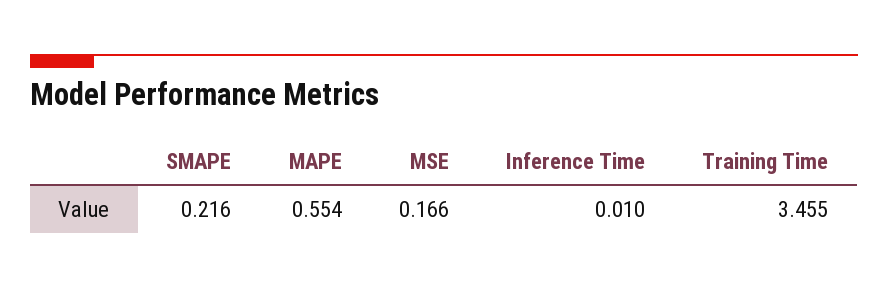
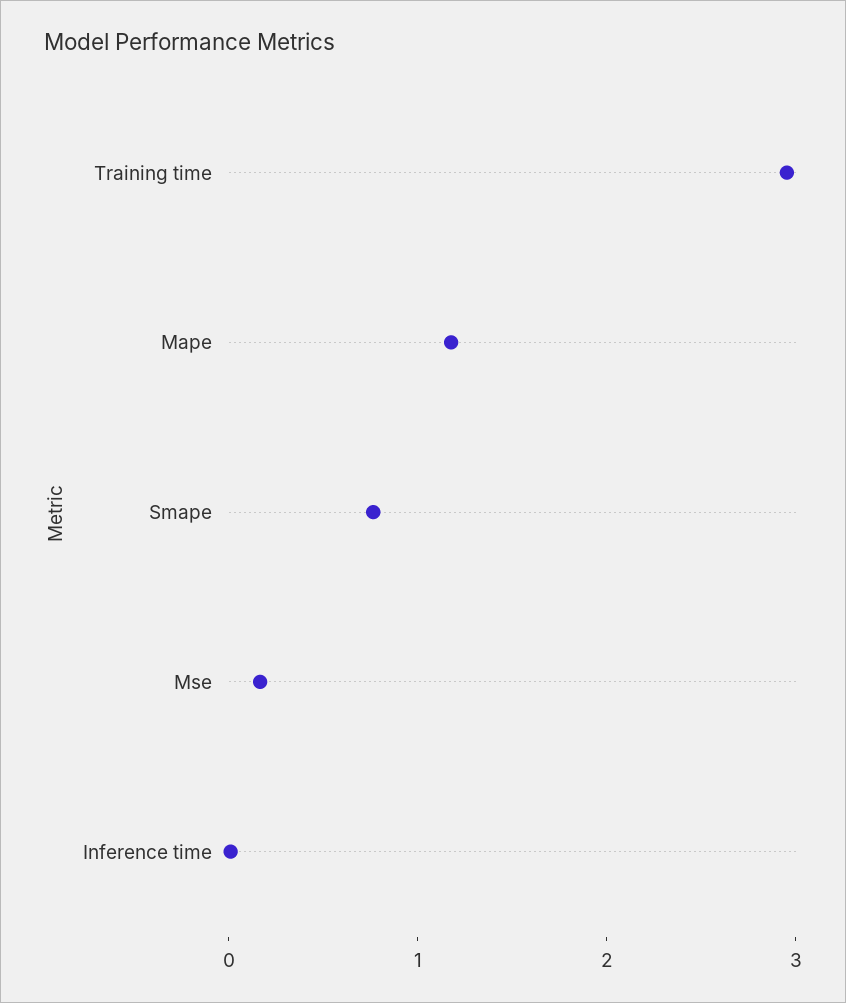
SMAPE: 0.216 -> 0.8
MAPE: 0.554 -> 1.2
Training Time: 3.455 -> 3

